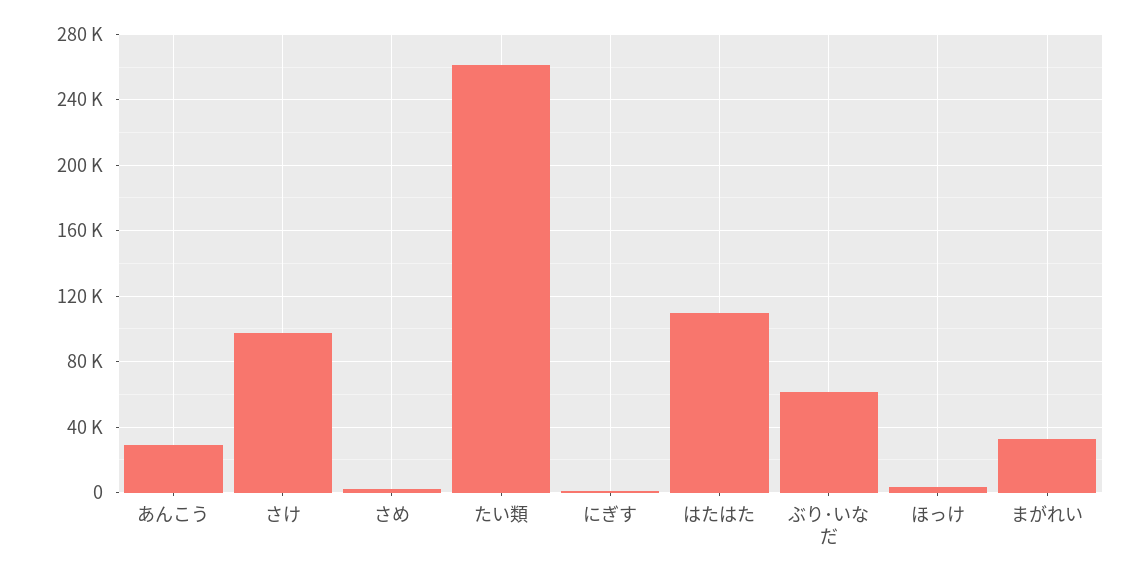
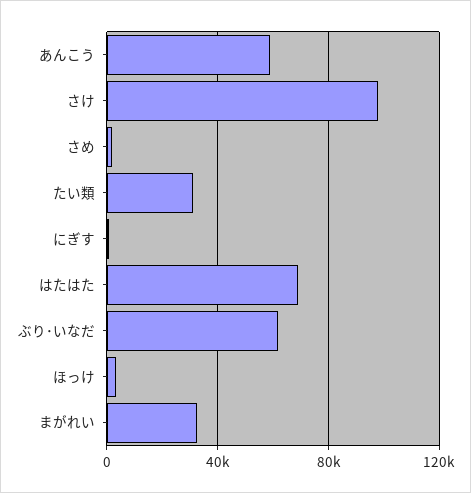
あんこう: 30000 -> 60000
たい類: 260000 -> 30000
はたはた: 110000 -> 70000

